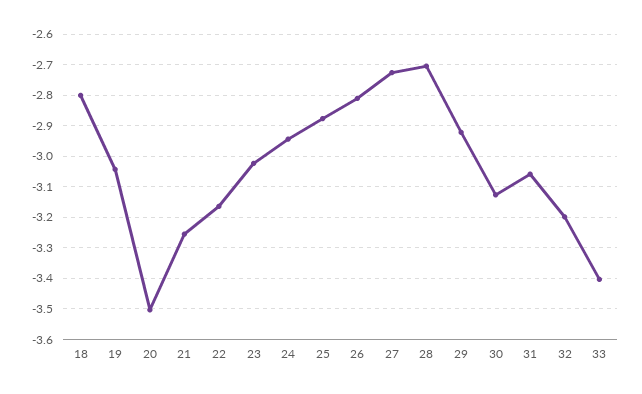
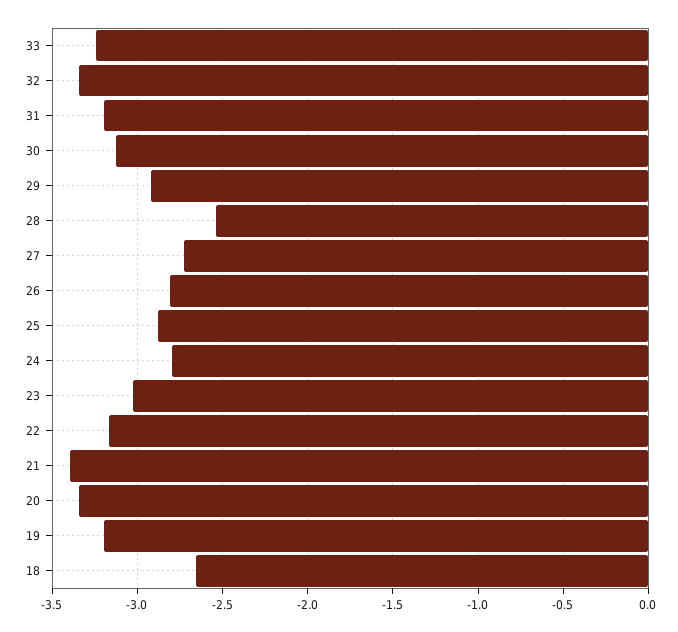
18: -2.8 -> -2.65
19: -3.04 -> -3.2
20: -3.5 -> -3.35
21: -3.26 -> -3.4
24: -2.94 -> -2.8
28: -2.7 -> -2.55
31: -3.06 -> -3.2
32: -3.2 -> -3.35
33: -3.4 -> -3.25

